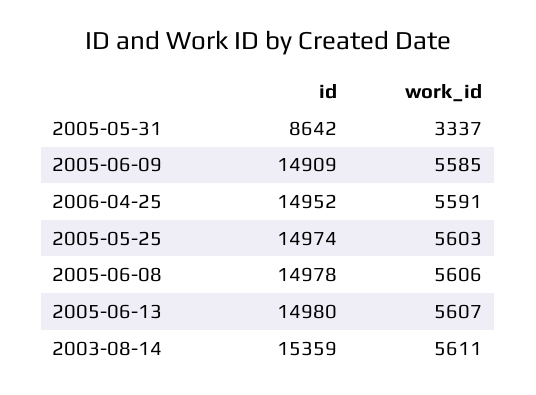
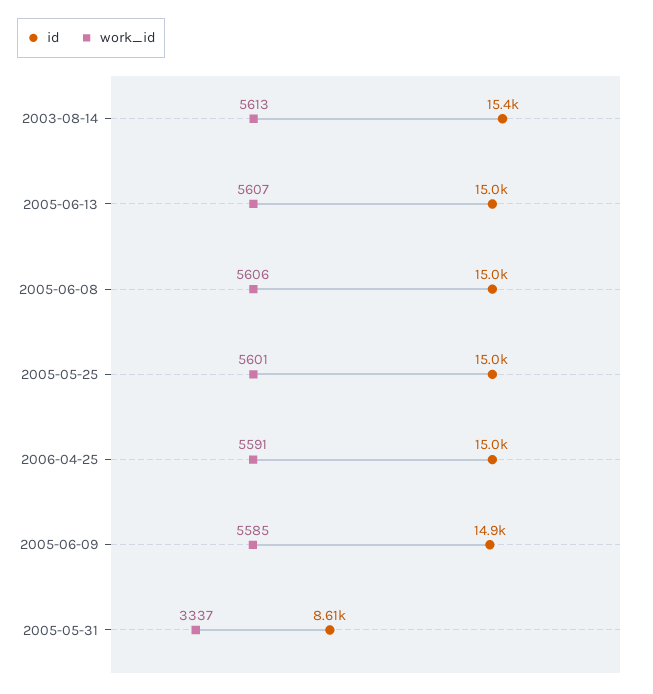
id, 2005-05-31: 8642 -> 8610
work_id, 2005-05-25: 5603 -> 5601
work_id, 2003-08-14: 5611 -> 5613

